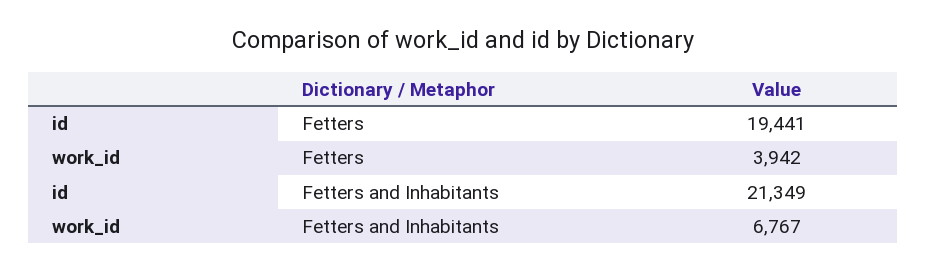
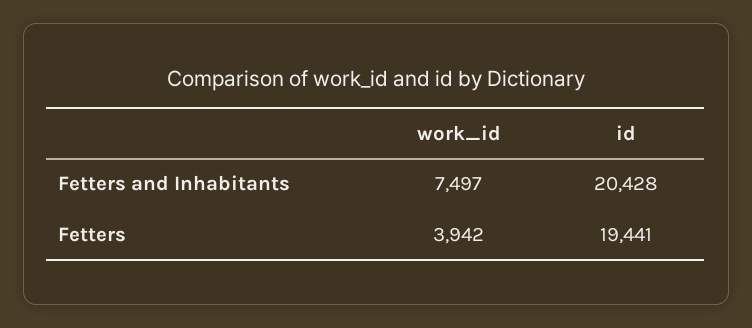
id, Fetters and Inhabitants: 21349 -> 20428
work_id, Fetters and Inhabitants: 6767 -> 7497

